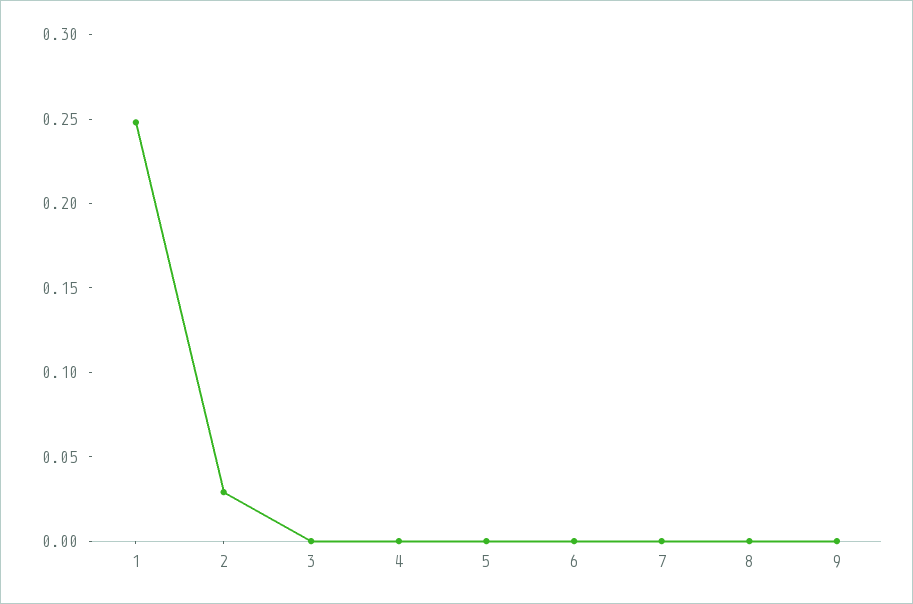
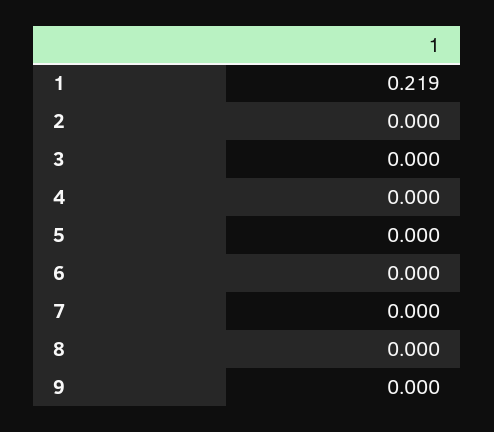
1: 0.25 -> 0.219
2: 0.03 -> 0

